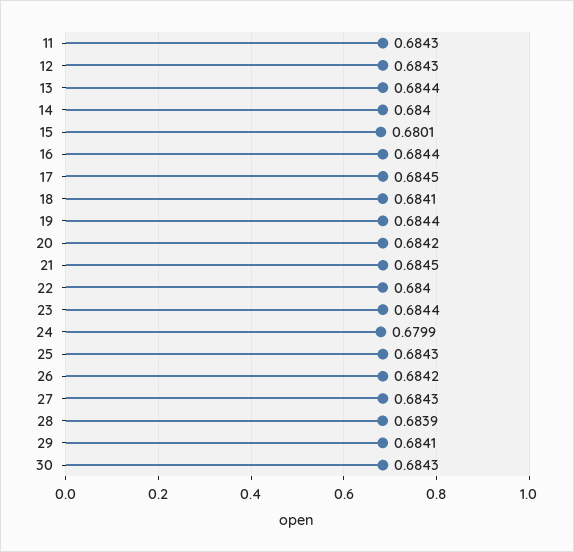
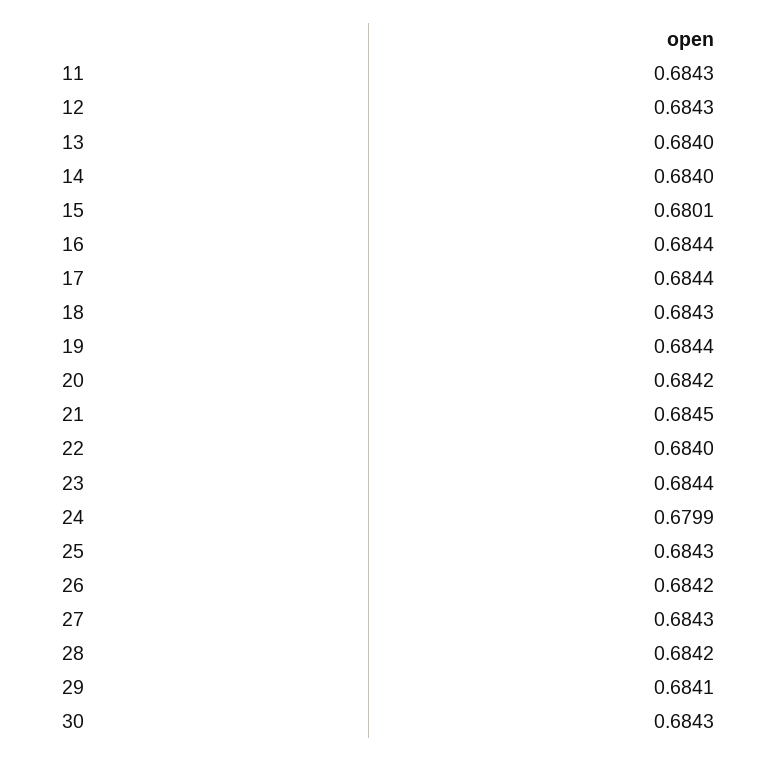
13: 0.6844 -> 0.684
17: 0.6845 -> 0.6844
18: 0.6841 -> 0.6843
28: 0.6839 -> 0.6842

